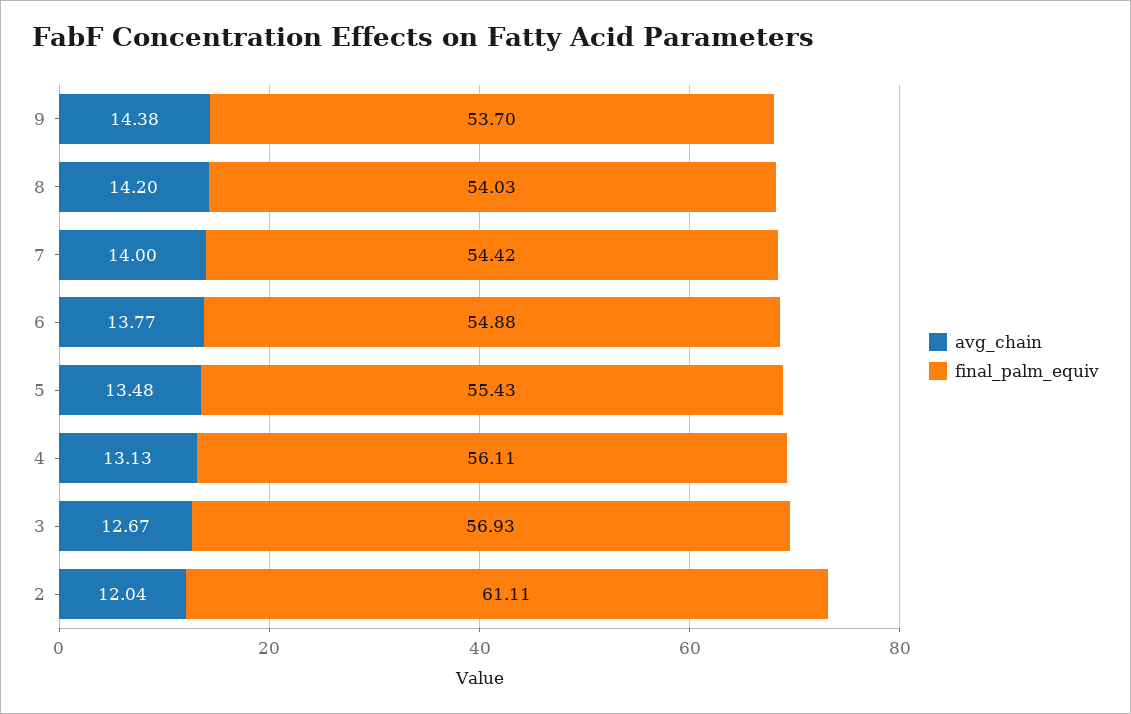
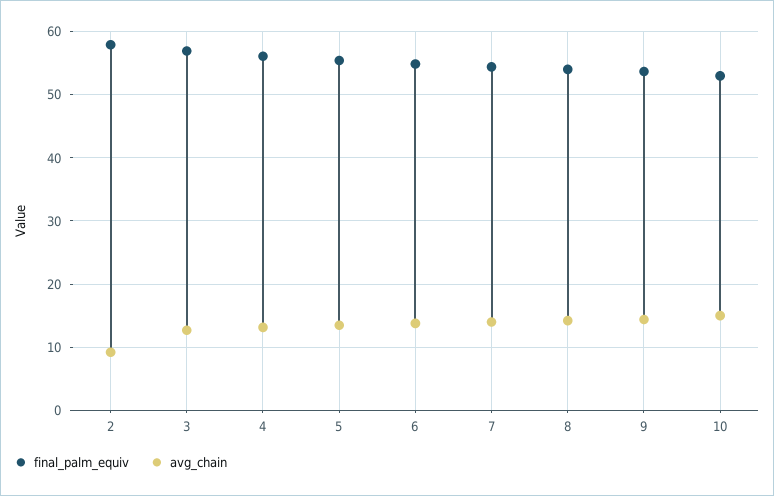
avg_chain, 2: 12.04 -> 9
final_palm_equiv, 2: 61.11 -> 58
final_palm_equiv, 10: none -> 53
avg_chain, 10: none -> 15

